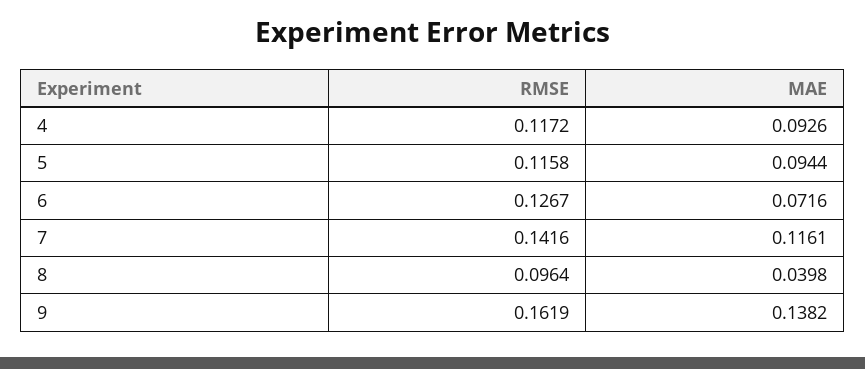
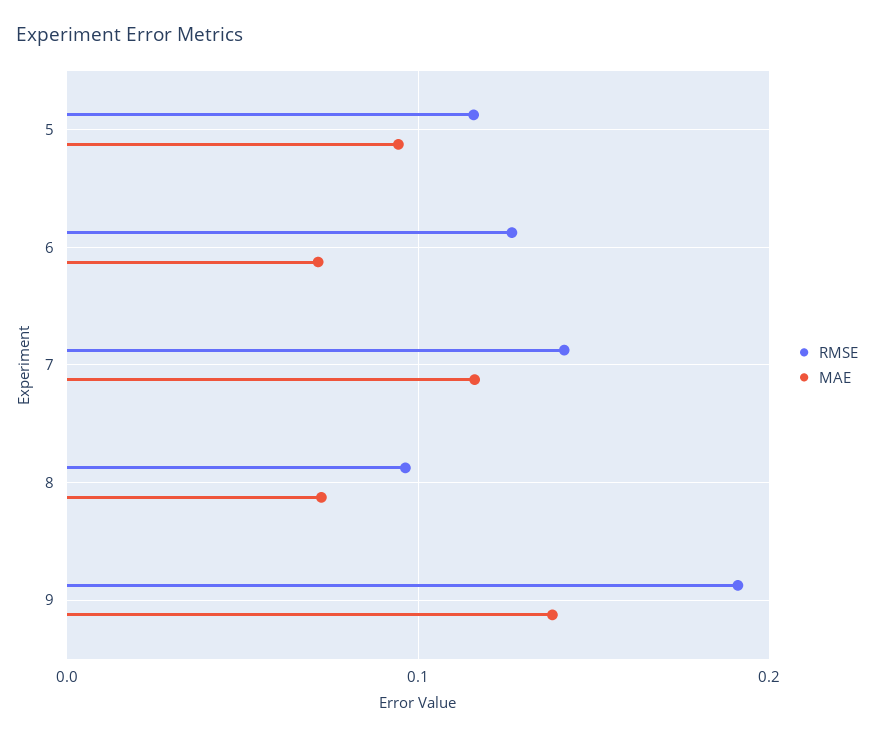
RMSE, 4: 0.1172 -> none
MAE, 4: 0.0926 -> none
MAE, 8: 0.0398 -> 0.07
RMSE, 9: 0.1619 -> 0.19

